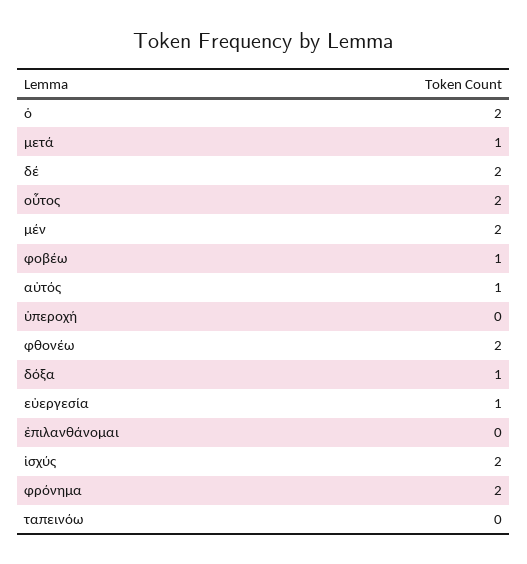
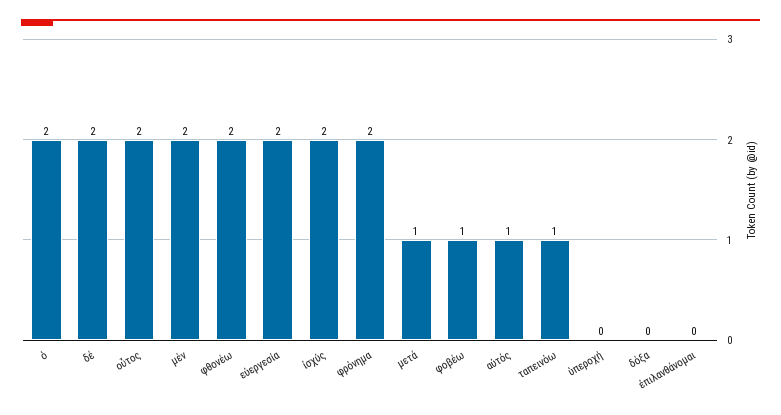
δόξα: 1 -> 0
εὐεργεσία: 1 -> 2
ταπεινόω: 0 -> 1

